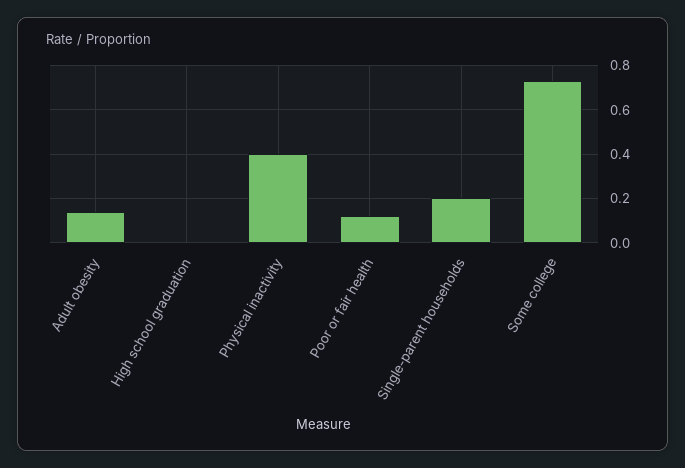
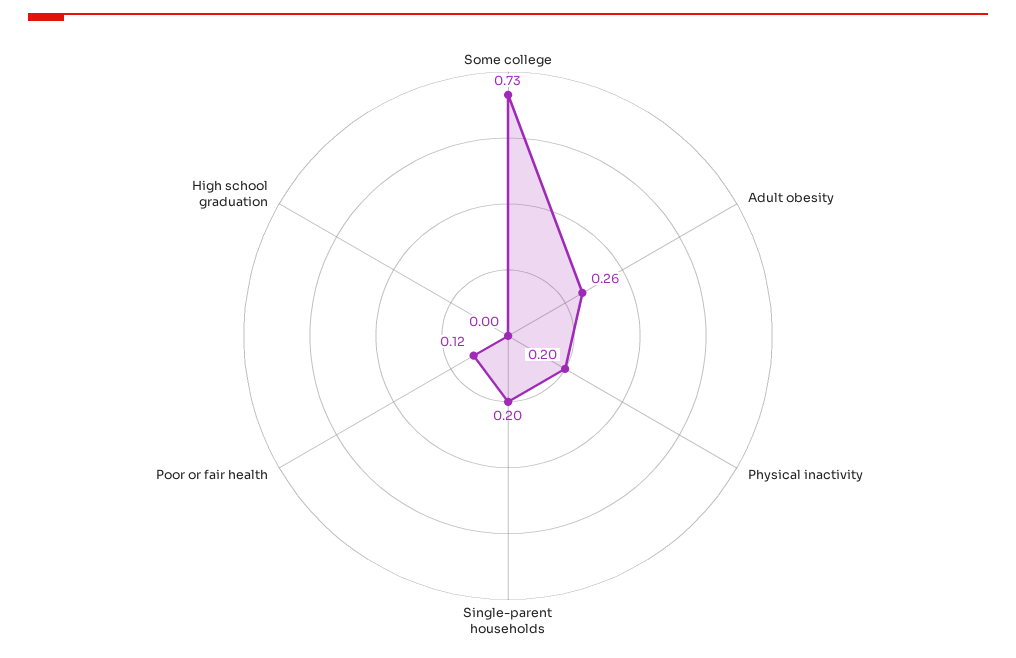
Adult obesity: 0.15 -> 0.26
Physical inactivity: 0.4 -> 0.2

